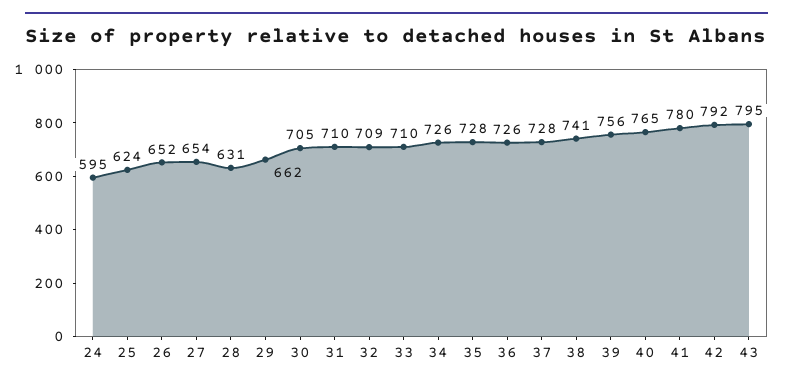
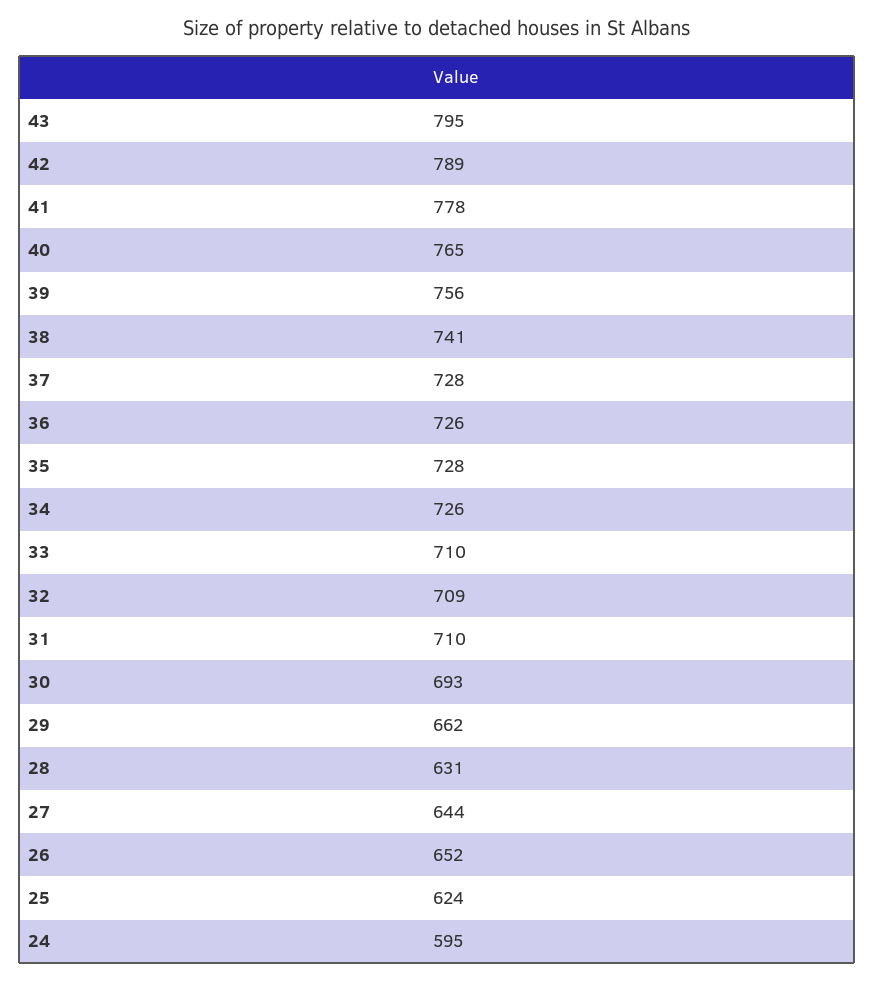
27: 654 -> 644
30: 705 -> 693
41: 780 -> 778
42: 792 -> 789

